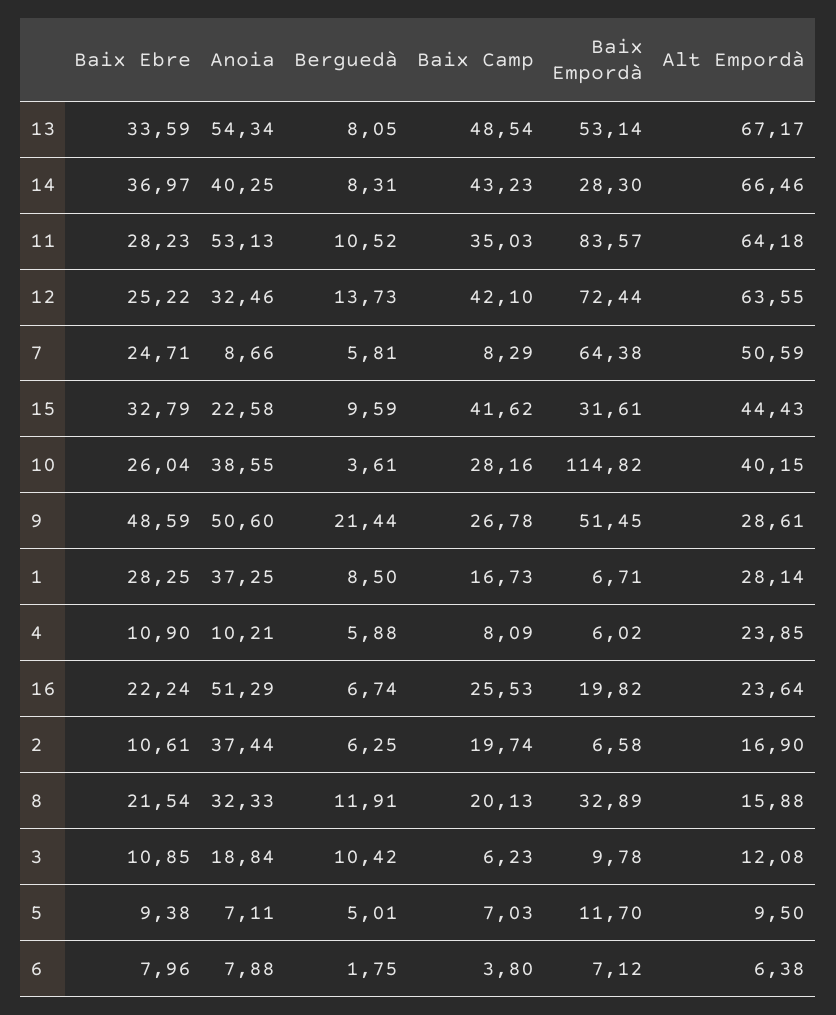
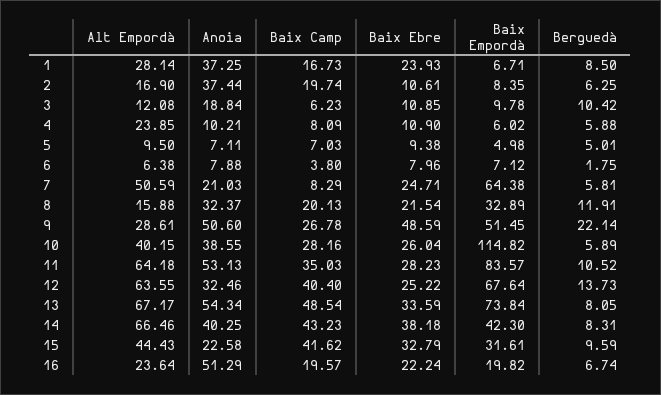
Baix Empordà, 13: 53.14 -> 73.84
Baix Ebre, 14: 36.97 -> 38.18
Baix Empordà, 14: 28.3 -> 42.3
Baix Camp, 12: 42.1 -> 40.4
Baix Empordà, 12: 72.44 -> 67.64
Anoia, 7: 8.66 -> 21.03
Berguedà, 10: 3.61 -> 5.89
Berguedà, 9: 21.44 -> 22.14
Baix Ebre, 1: 28.25 -> 23.93
Baix Camp, 16: 25.53 -> 19.57
Baix Empordà, 2: 6.58 -> 8.35
Anoia, 8: 32.33 -> 32.37
Baix Empordà, 5: 11.7 -> 4.98

